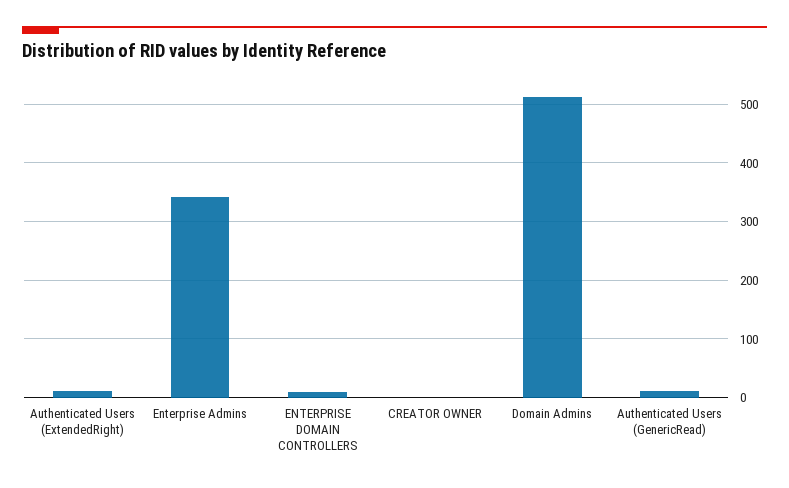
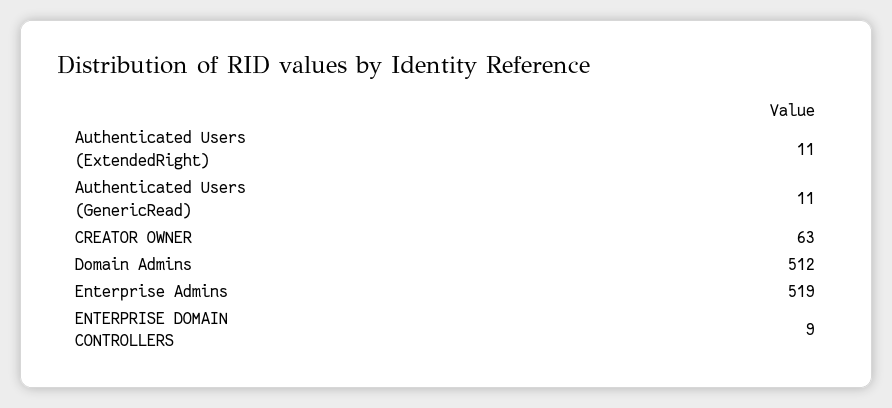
Enterprise Admins: 340 -> 519
CREATOR OWNER: 0 -> 63

